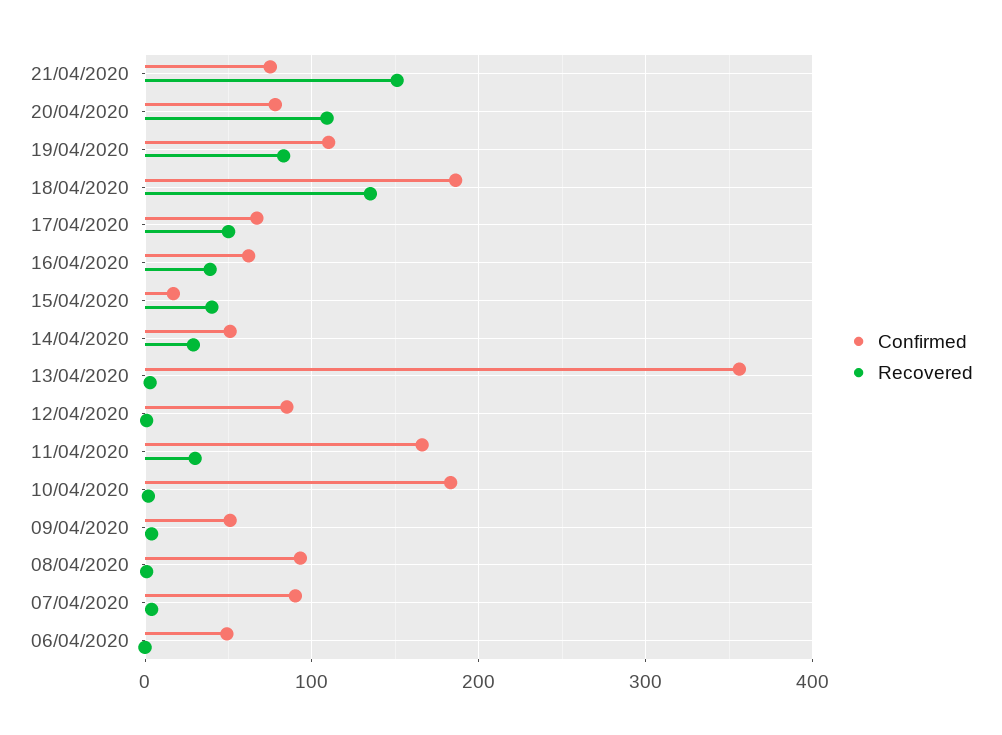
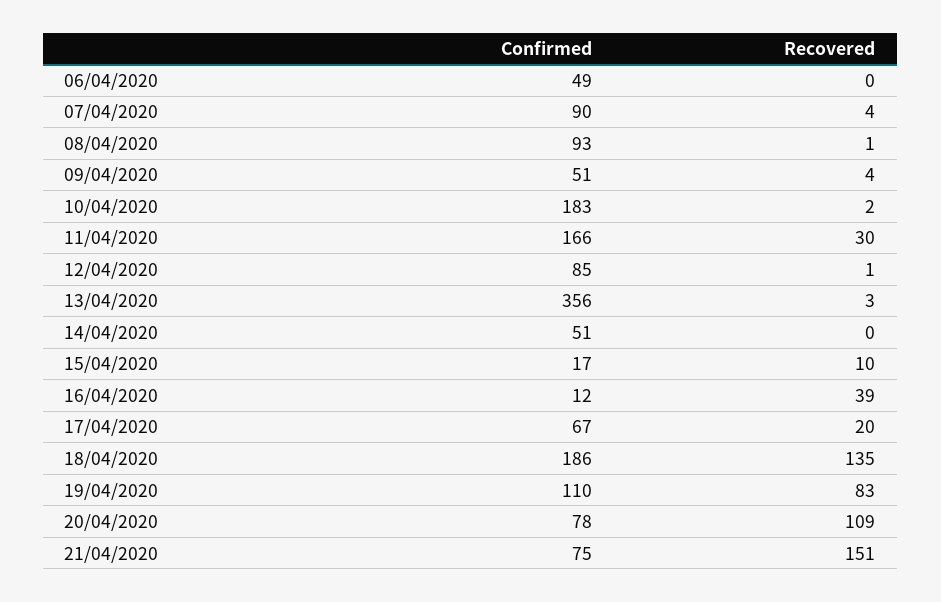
Recovered, 17/04/2020: 50 -> 20
Confirmed, 16/04/2020: 60 -> 12
Recovered, 15/04/2020: 40 -> 10
Recovered, 14/04/2020: 30 -> 0

